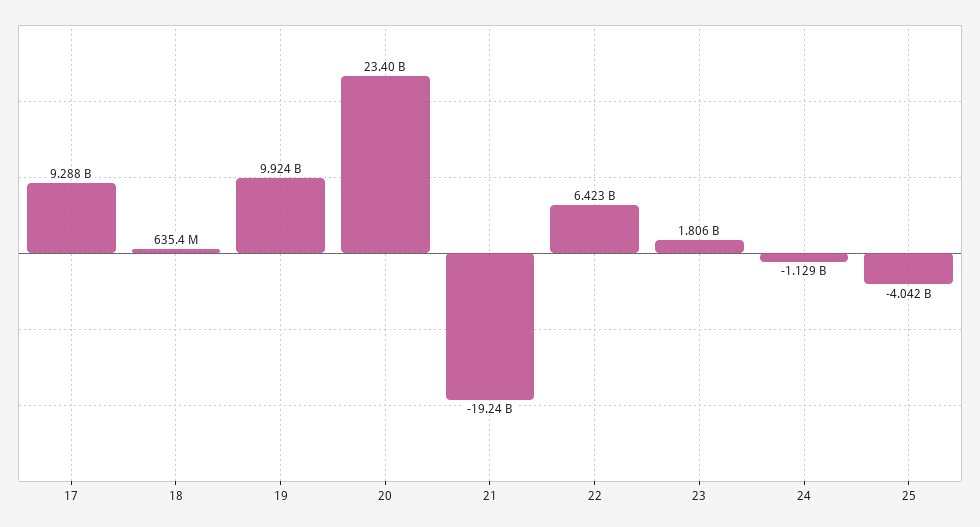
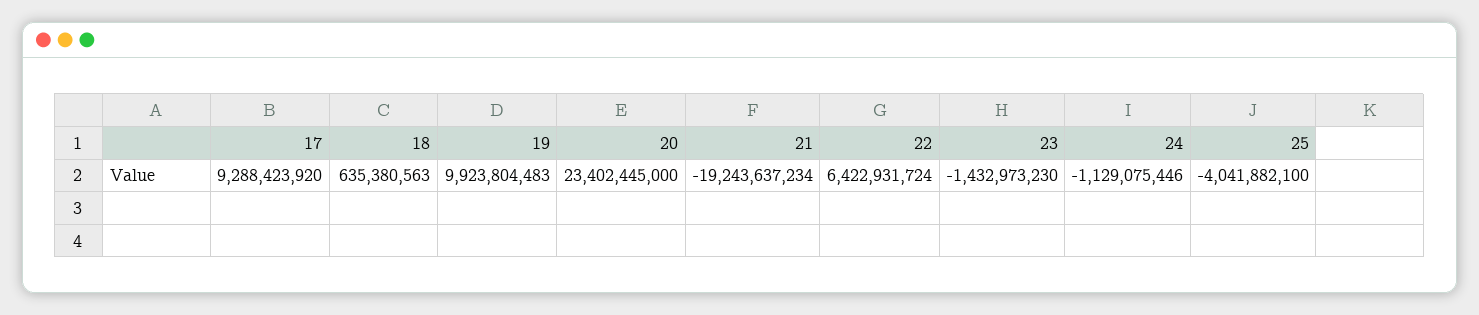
23: 1806000000 -> -1432973230

